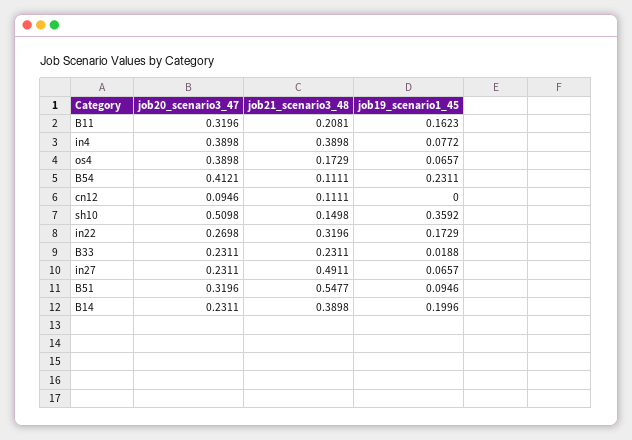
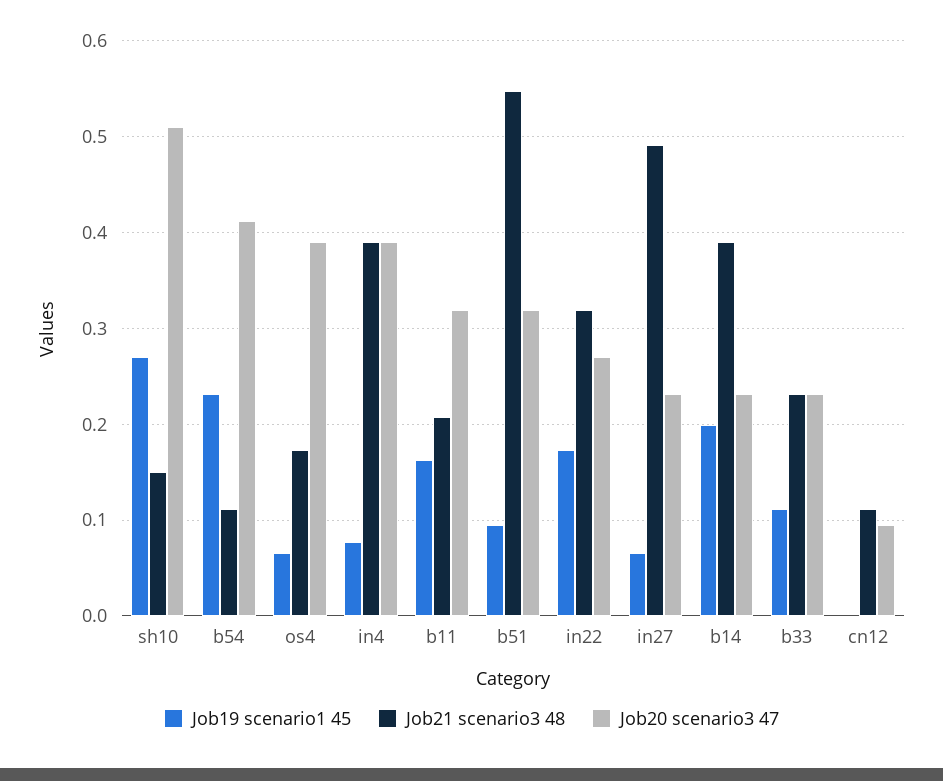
job19_scenario1_45, sh10: 0.3592 -> 0.27
job19_scenario1_45, B33: 0.0188 -> 0.11

